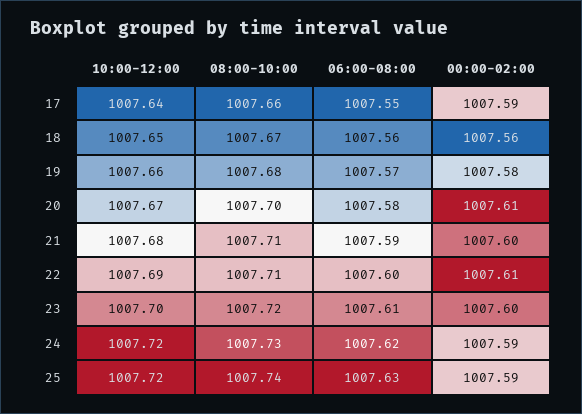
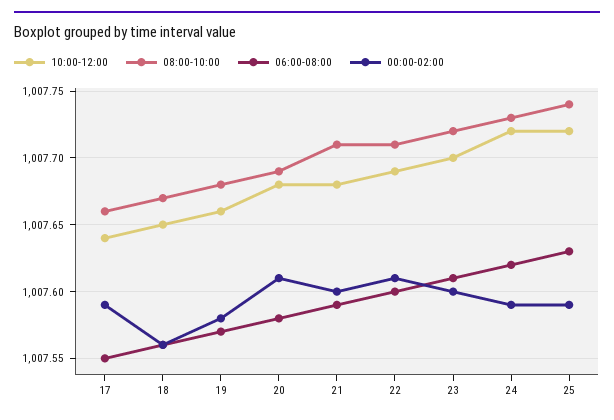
10:00-12:00, 20: 1007.67 -> 1007.68
08:00-10:00, 20: 1007.7 -> 1007.69

